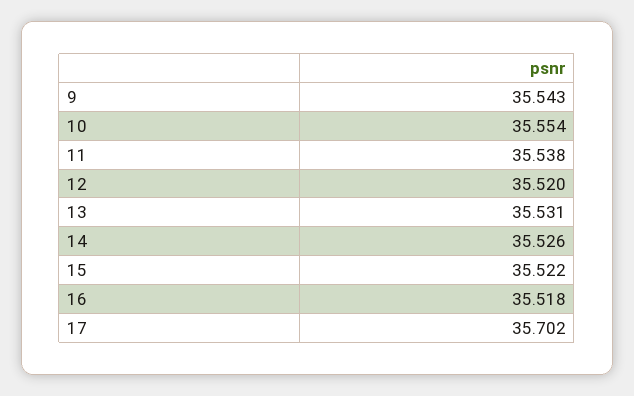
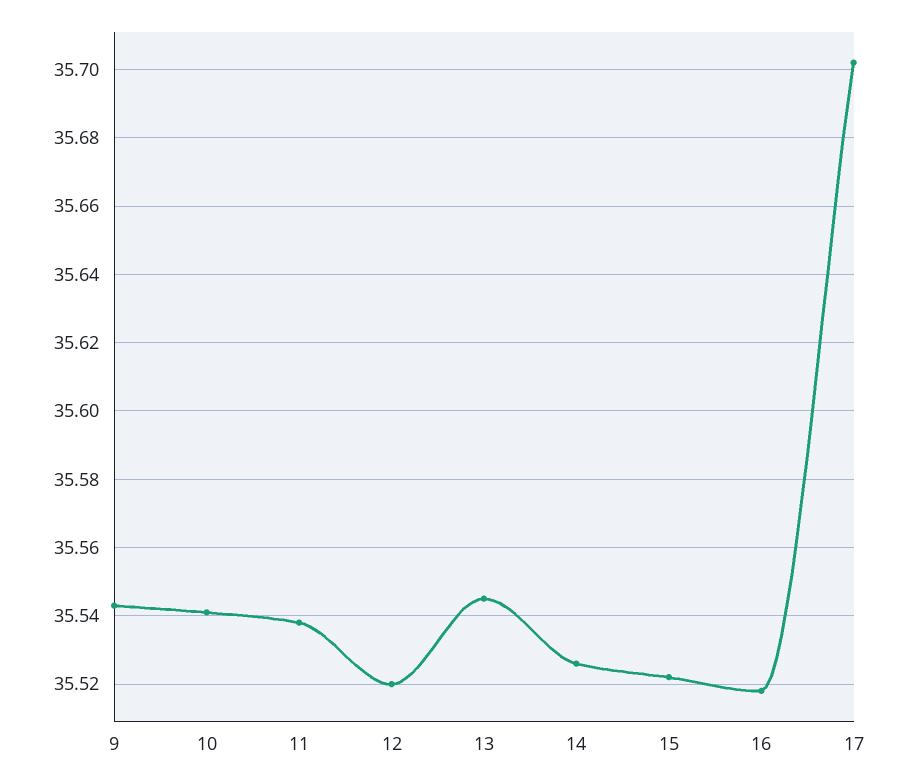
10: 35.554 -> 35.54
13: 35.531 -> 35.545

